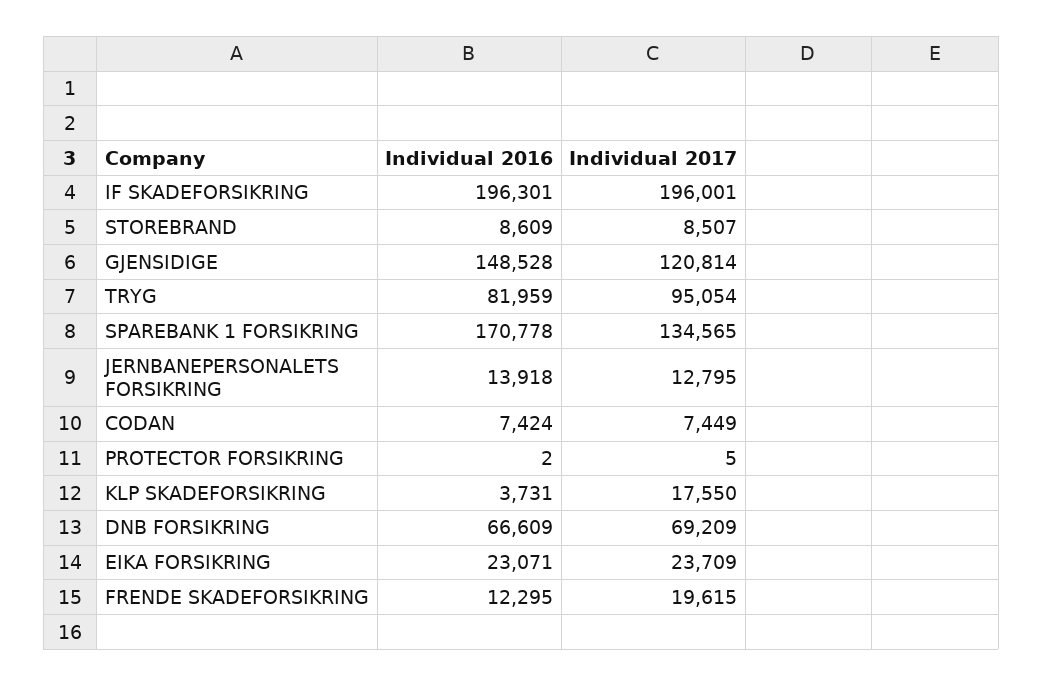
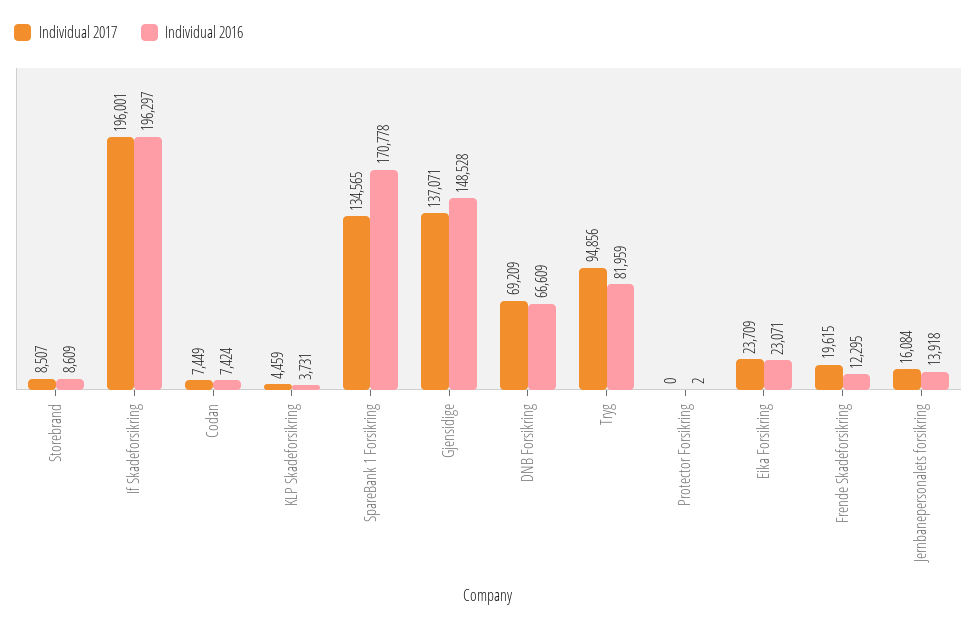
Individual 2016, IF SKADEFORSIKRING: 196301 -> 196297
Individual 2017, GJENSIDIGE: 120814 -> 137071
Individual 2017, TRYG: 95054 -> 94856
Individual 2017, JERNBANEPERSONALETS FORSIKRING: 12795 -> 16084
Individual 2017, PROTECTOR FORSIKRING: 5 -> 0
Individual 2017, KLP SKADEFORSIKRING: 17550 -> 4459

